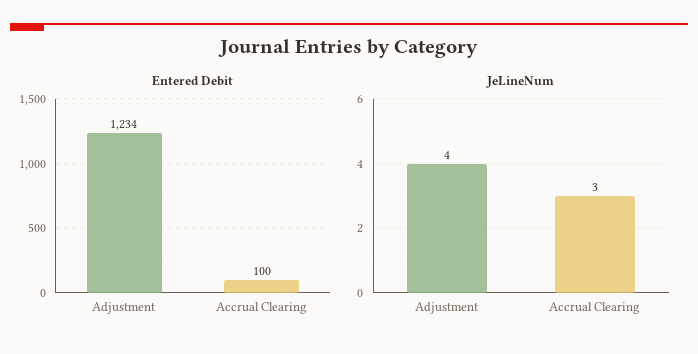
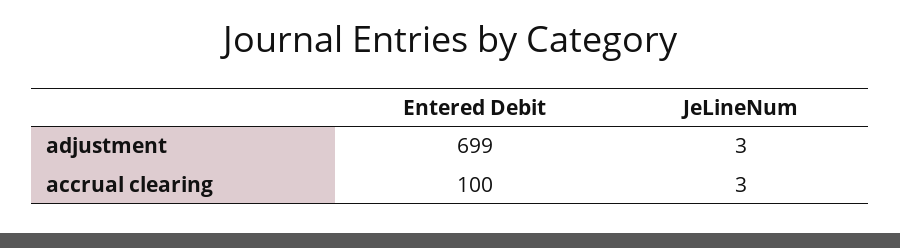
Entered Debit, Adjustment: 1234 -> 699
JeLineNum, Adjustment: 4 -> 3

